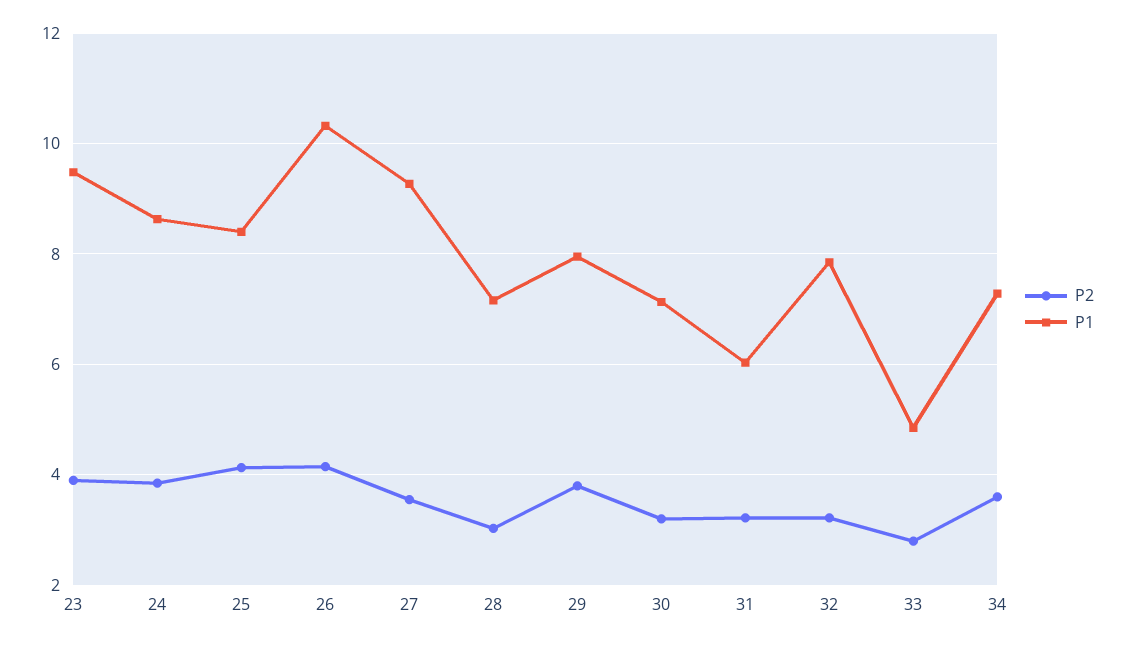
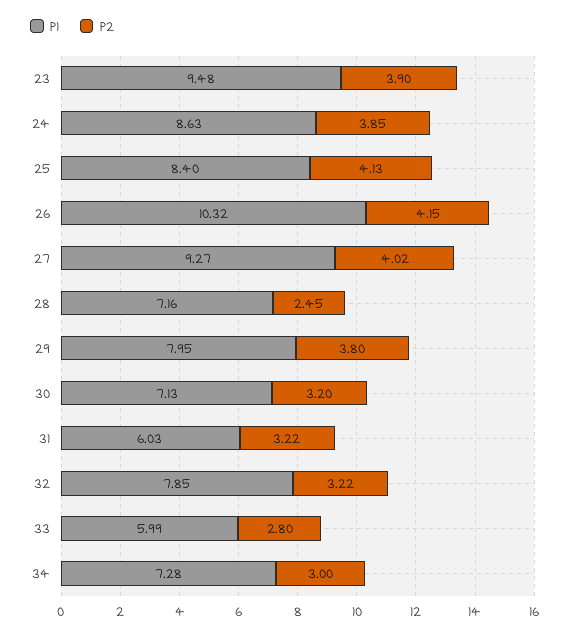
P2, 27: 3.6 -> 4.02
P2, 28: 3 -> 2.45
P1, 33: 4.8 -> 5.99
P2, 34: 3.6 -> 3

